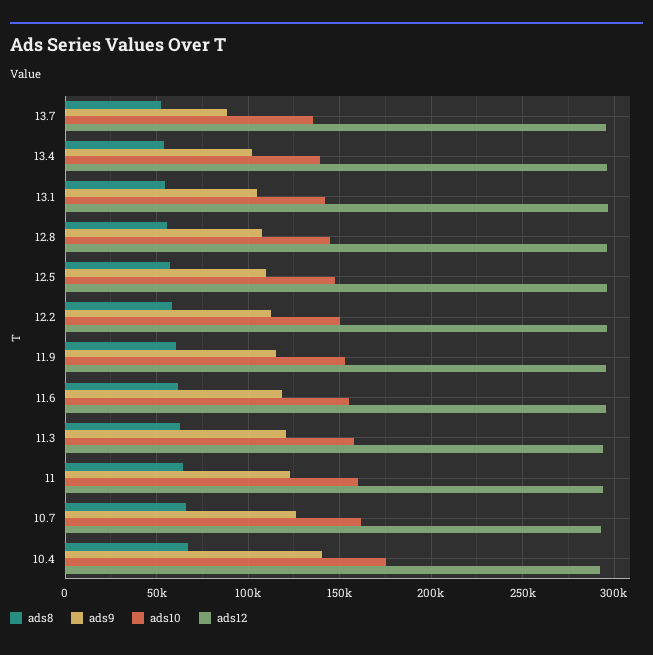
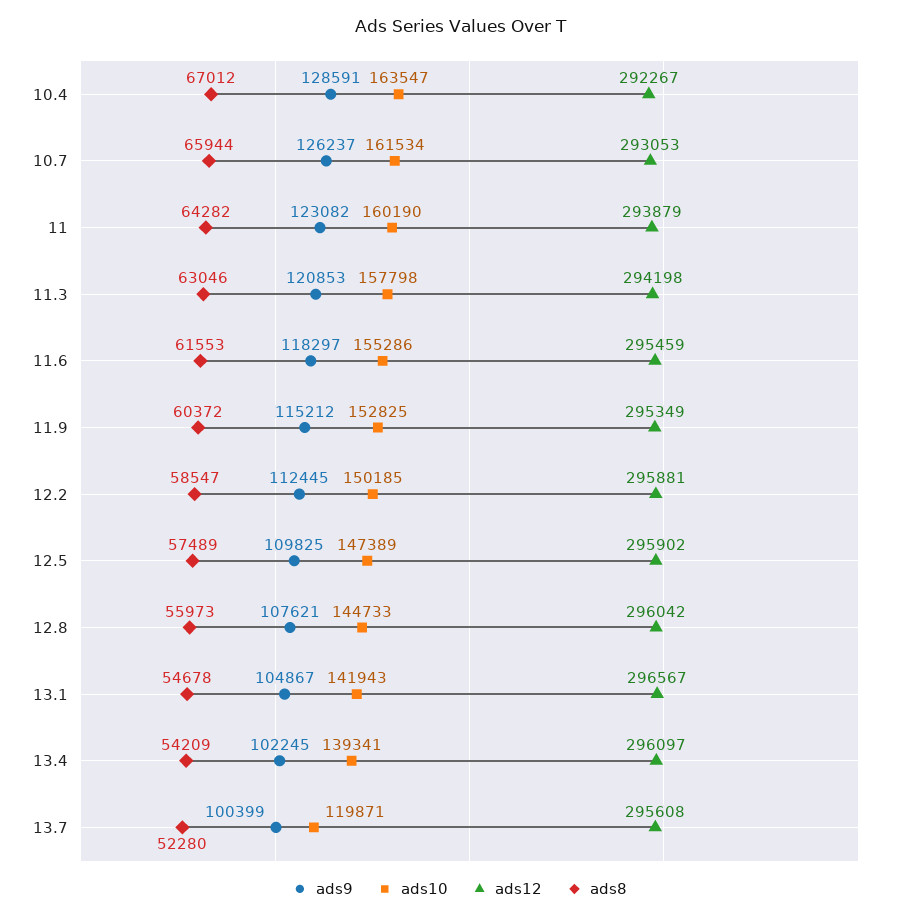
ads9, 13.7: 90000 -> 100399
ads10, 13.7: 135000 -> 119871
ads9, 10.4: 140000 -> 128591
ads10, 10.4: 175000 -> 163547

